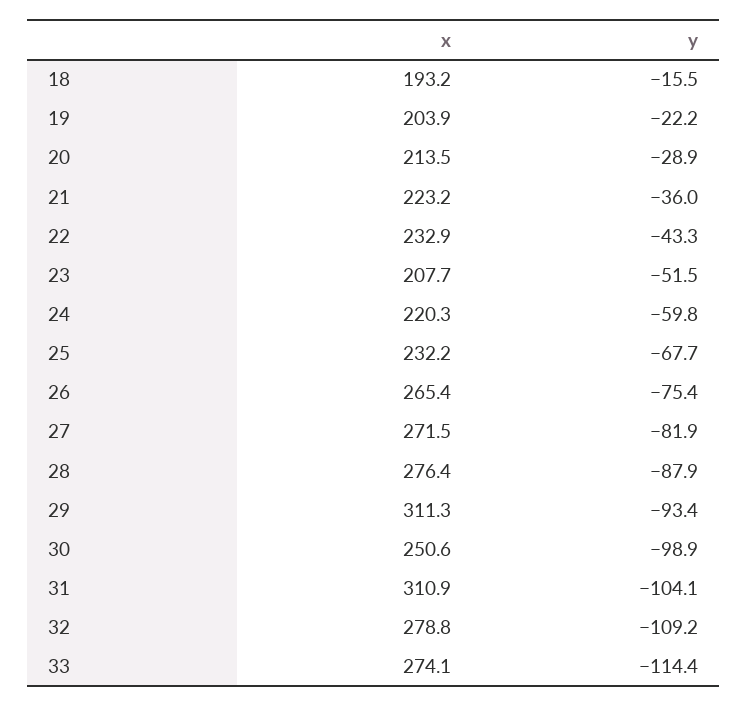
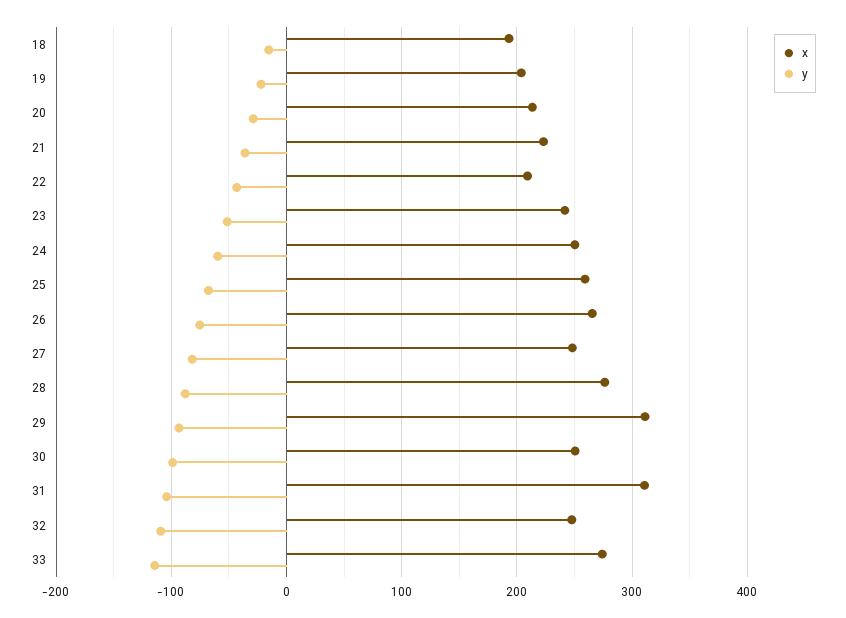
x, 22: 232.9 -> 210
x, 23: 207.7 -> 240
x, 24: 220.3 -> 250
x, 25: 232.2 -> 260
x, 27: 271.5 -> 250
x, 32: 278.8 -> 250

